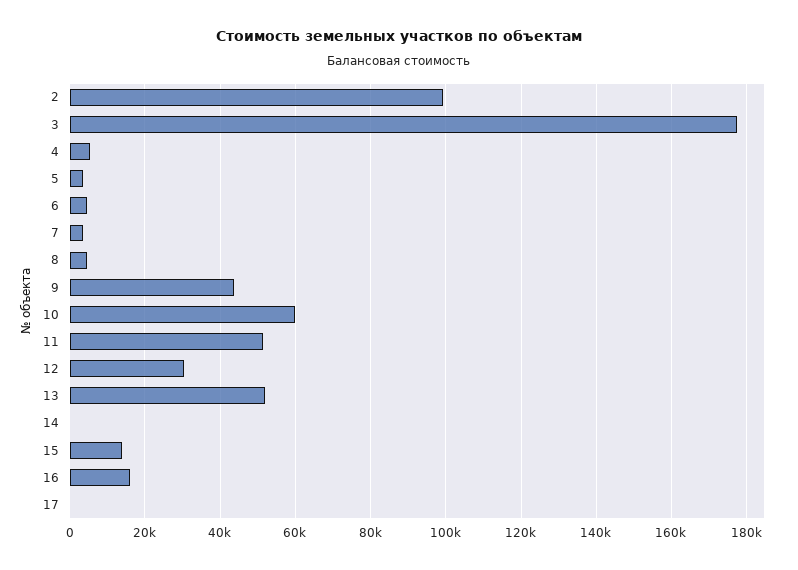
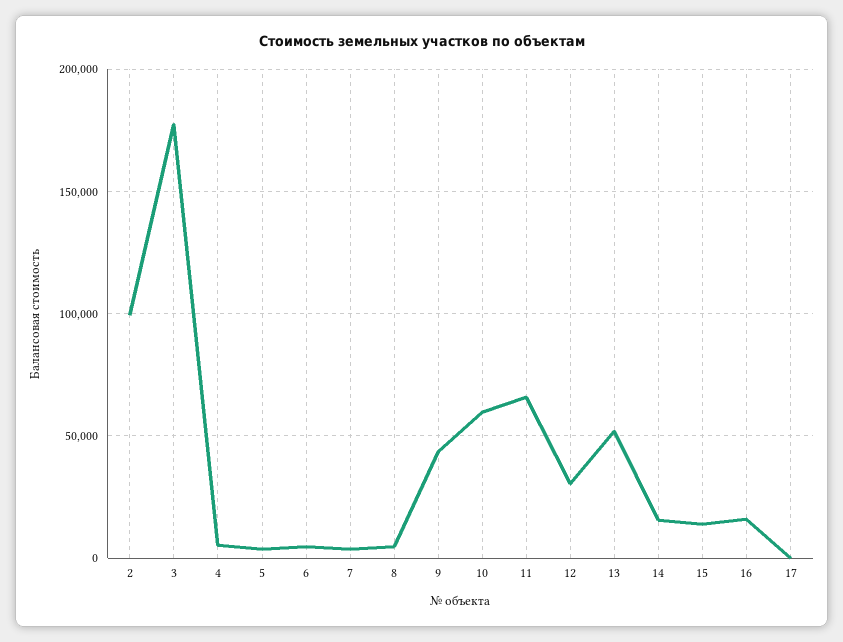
11: 52000 -> 65000
14: 0 -> 15000

